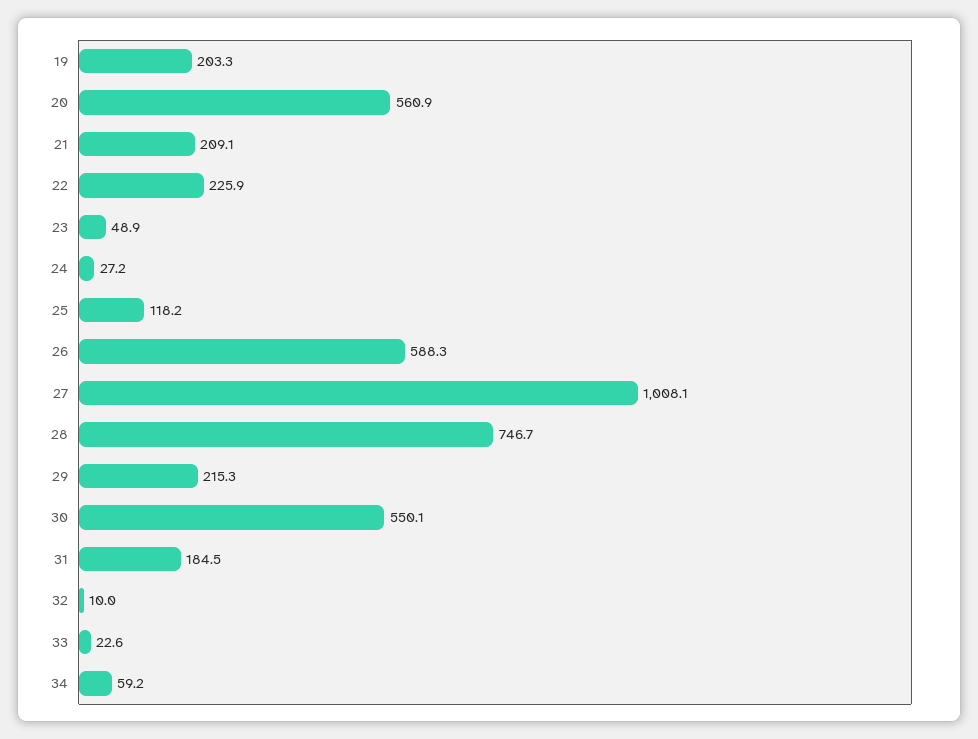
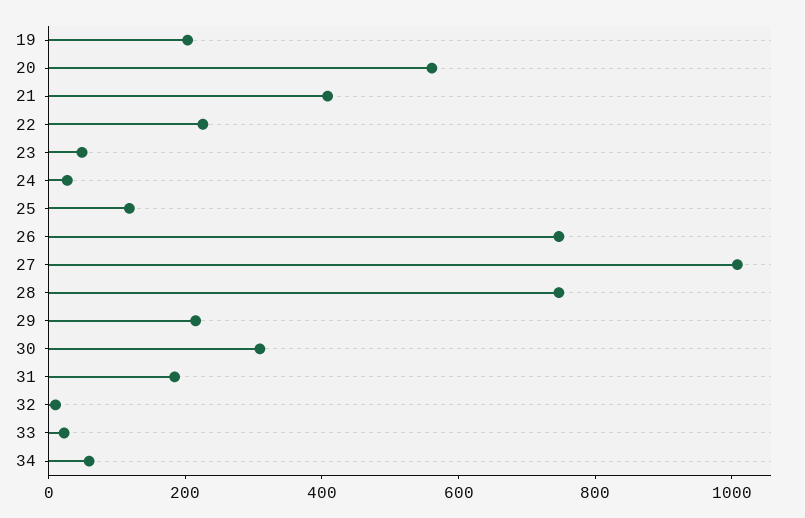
21: 209.1 -> 400
26: 588.3 -> 750
30: 550.1 -> 300

